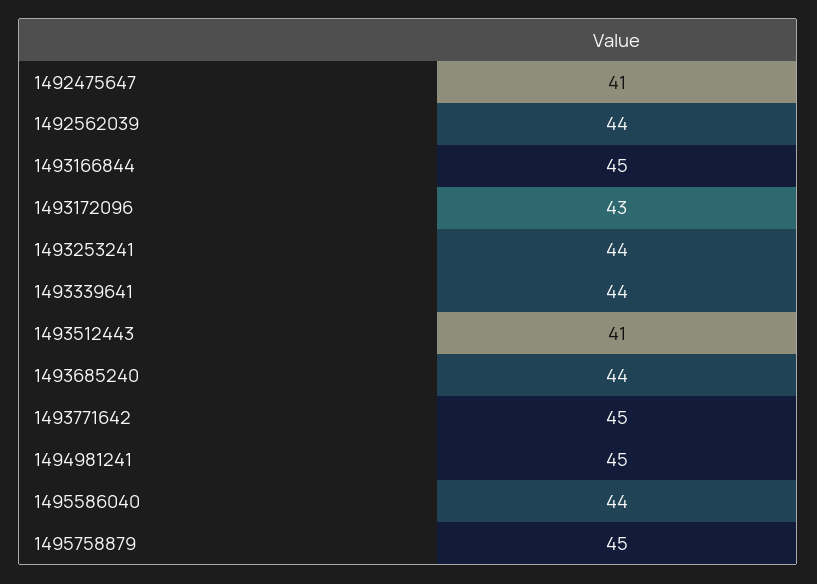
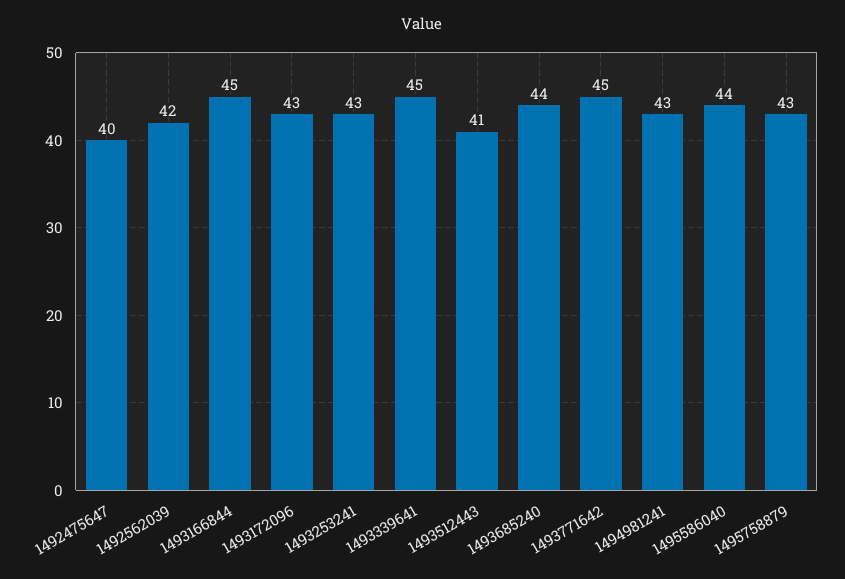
1492475647: 41 -> 40
1492562039: 44 -> 42
1493253241: 44 -> 43
1493339641: 44 -> 45
1494981241: 45 -> 43
1495758879: 45 -> 43

